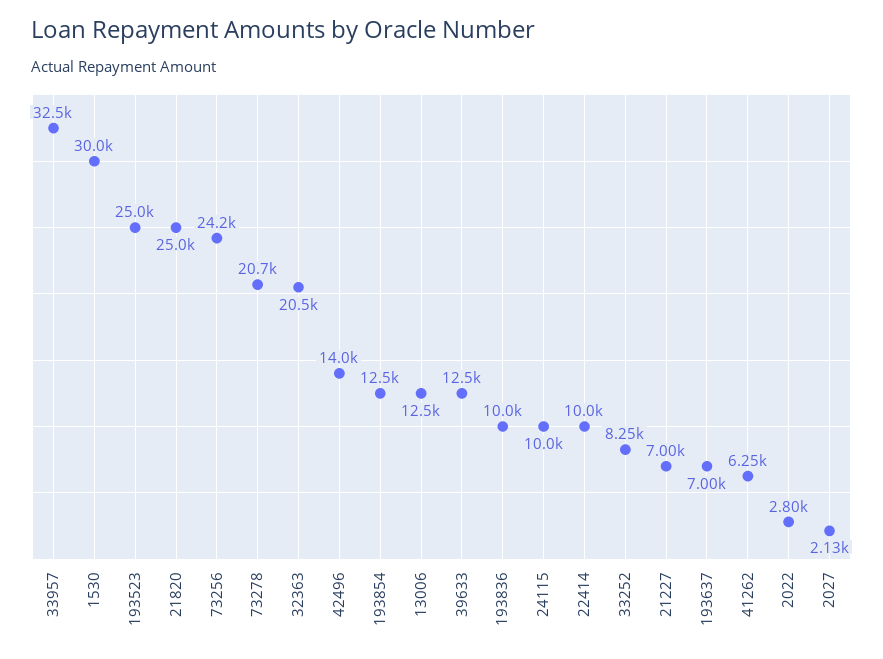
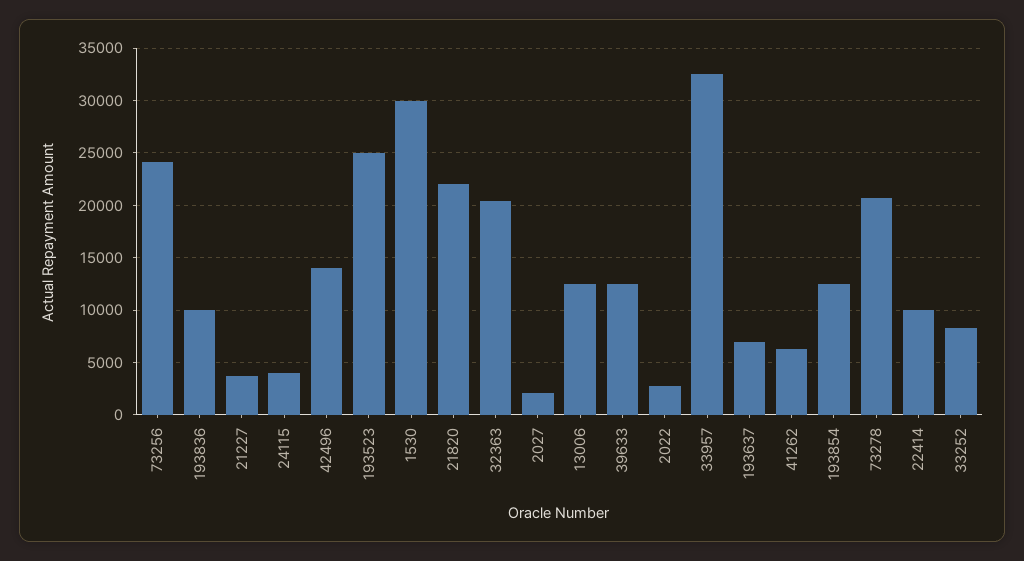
21820: 25000 -> 22000
24115: 10000 -> 4000
21227: 7000 -> 4000

